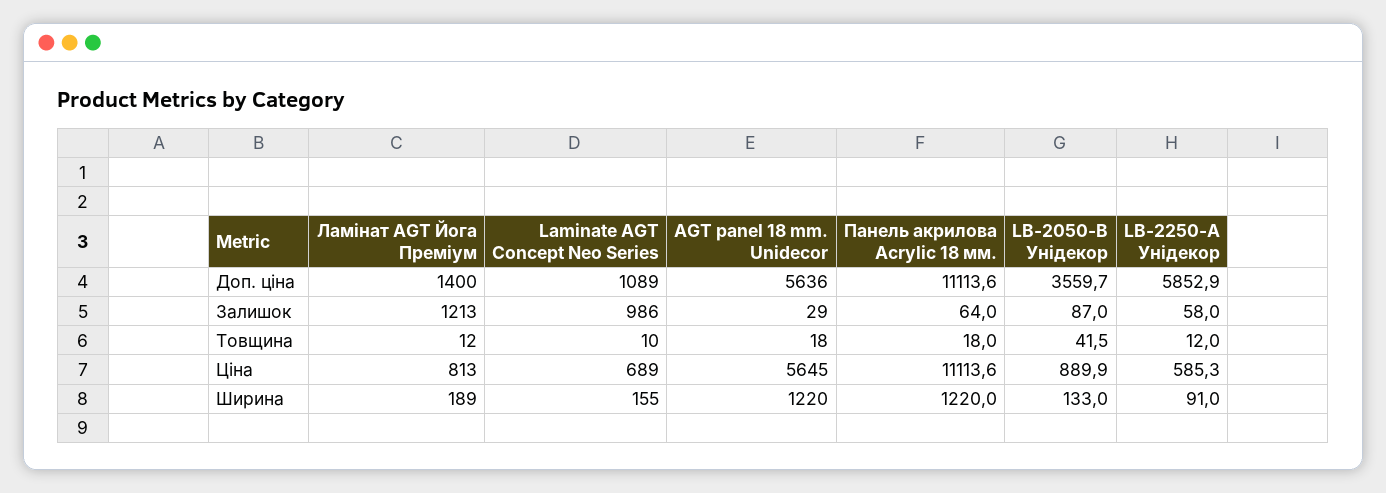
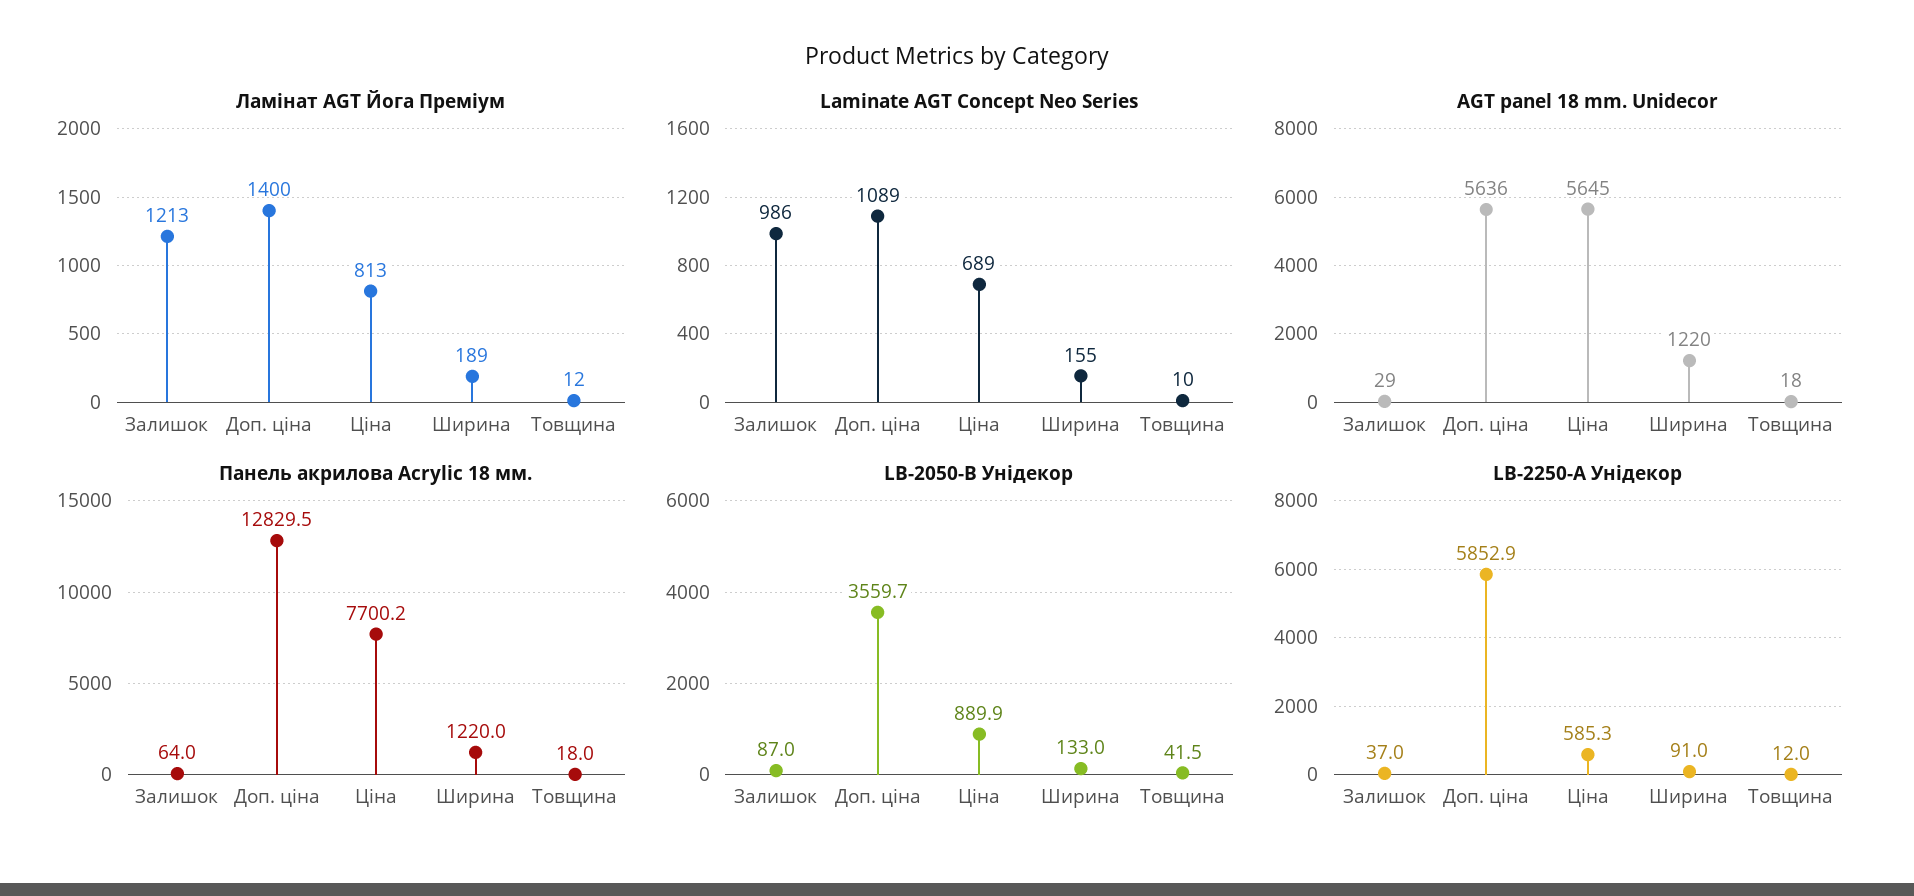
Панель акрилова Acrylic 18 мм., Доп. ціна: 11113.6 -> 12829.5
LB-2250-А Унідекор, Залишок: 58 -> 37
Панель акрилова Acrylic 18 мм., Ціна: 11113.6 -> 7700.2

